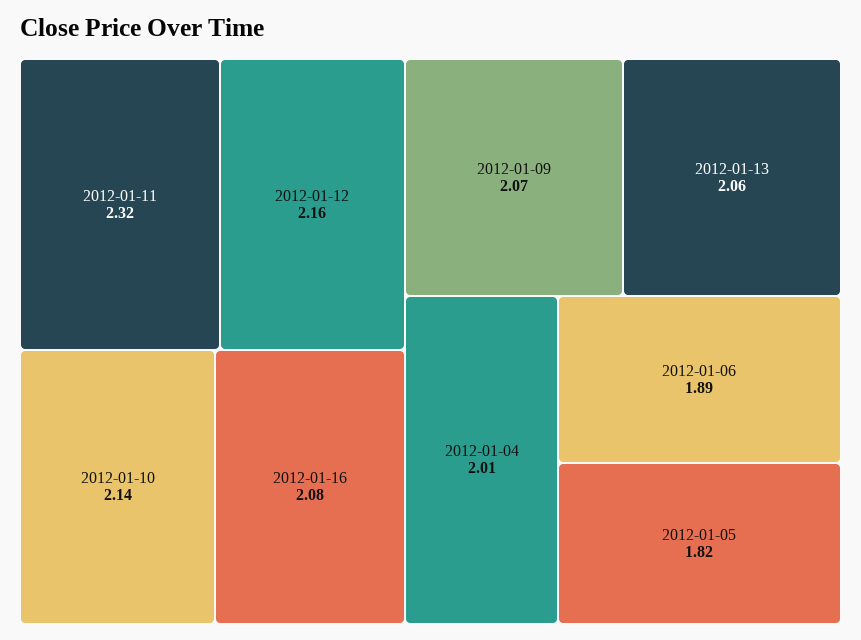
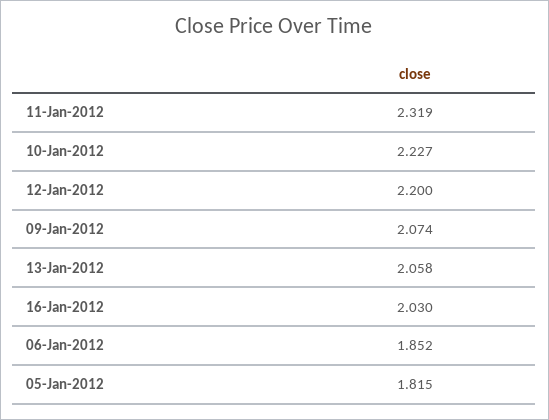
2012-01-12: 2.16 -> 2.2
2012-01-10: 2.14 -> 2.227
2012-01-16: 2.08 -> 2.03
2012-01-04: 2.01 -> none
2012-01-06: 1.89 -> 1.852

